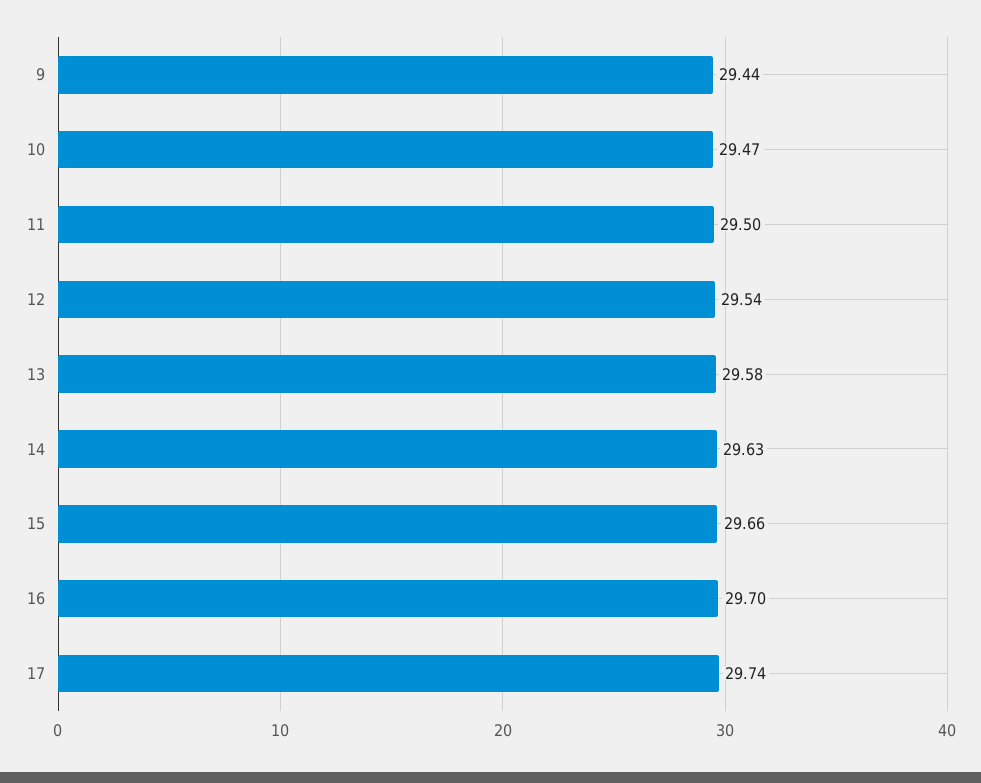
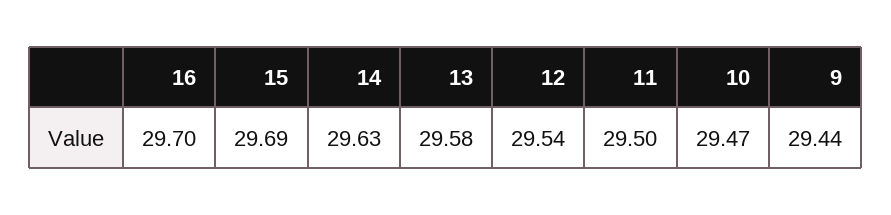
15: 29.66 -> 29.69
17: 29.74 -> none

